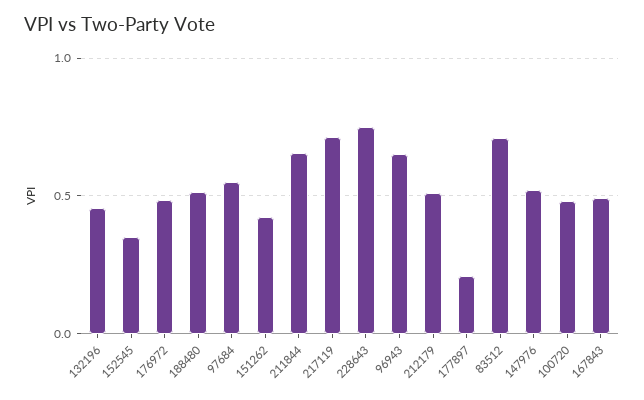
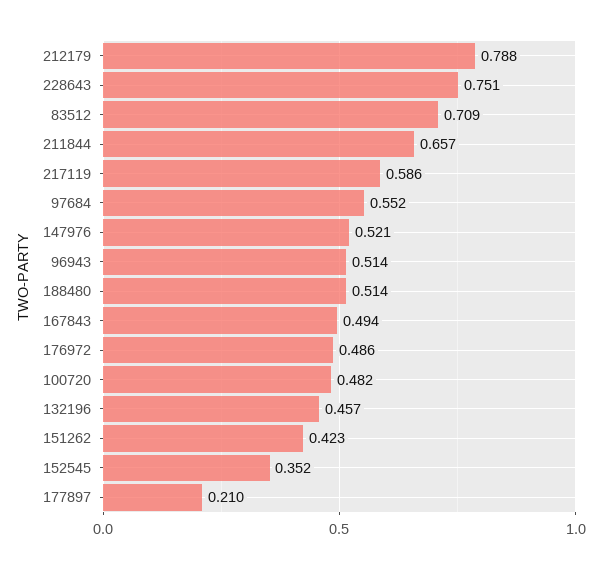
217119: 0.7 -> 0.586
96943: 0.65 -> 0.514
212179: 0.5 -> 0.788

